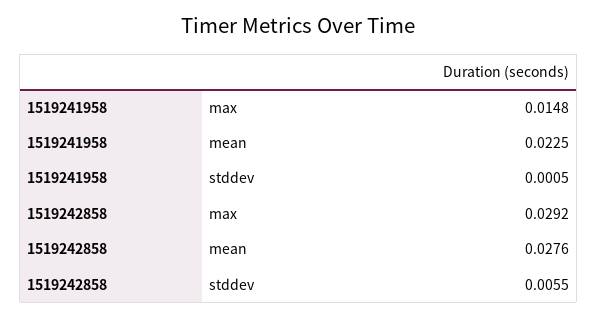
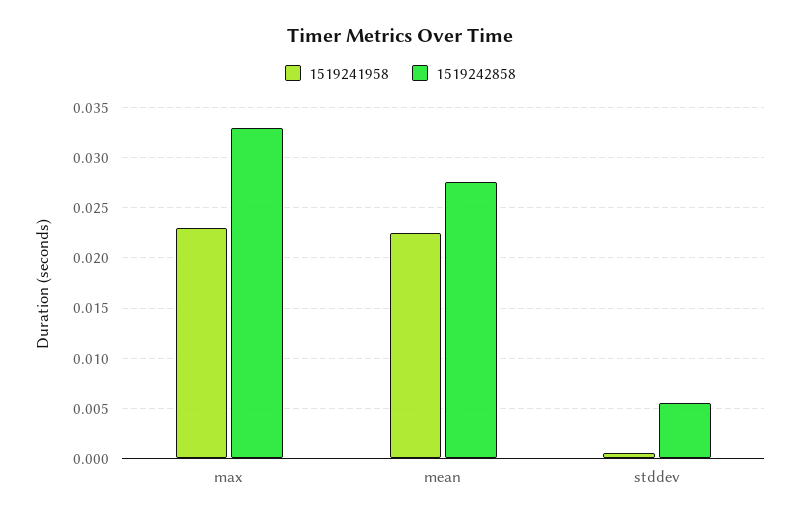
1519241958, max: 0.0148 -> 0.023
1519242858, max: 0.0292 -> 0.033

